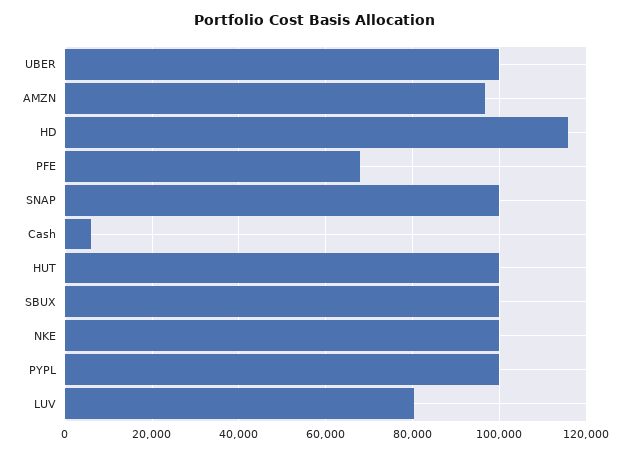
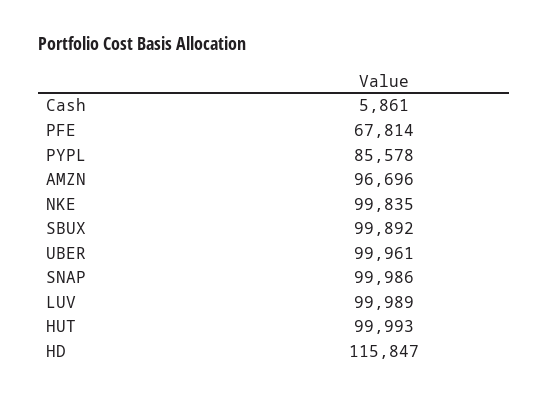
PYPL: 100000 -> 85578
LUV: 80000 -> 99989

